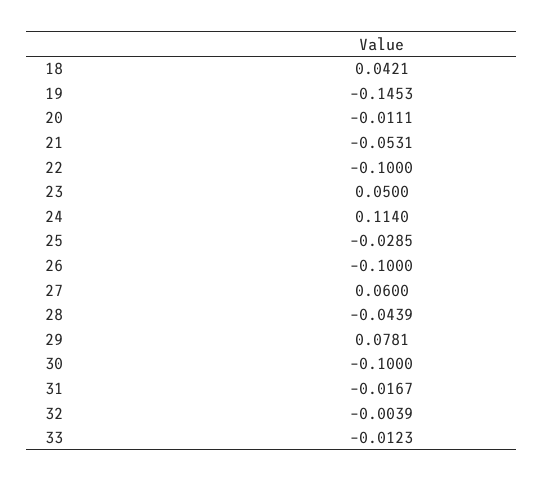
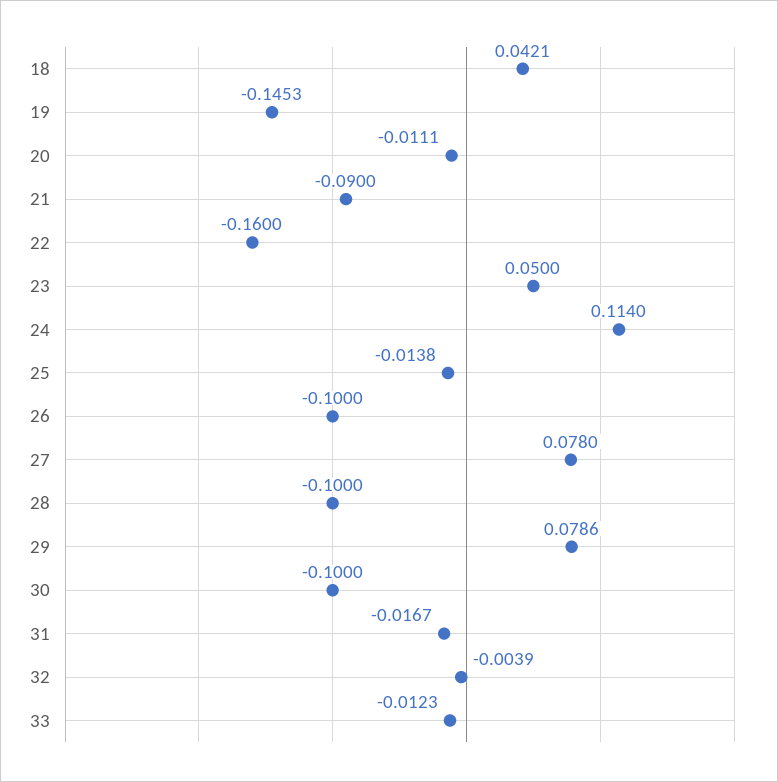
21: -0.0531 -> -0.09
22: -0.1 -> -0.16
25: -0.0285 -> -0.0138
27: 0.06 -> 0.078
28: -0.0439 -> -0.1
29: 0.0781 -> 0.0786

